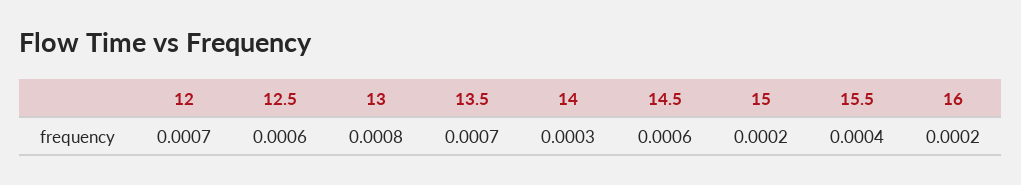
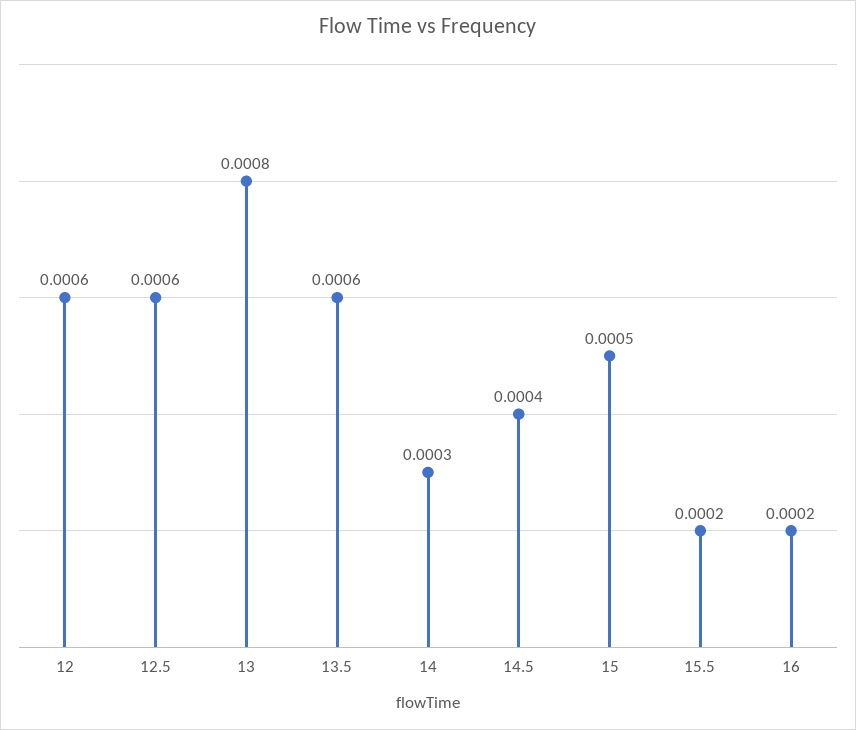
12: 0.0007 -> 0.0006
13.5: 0.0007 -> 0.0006
14.5: 0.0006 -> 0.0004
15: 0.0002 -> 0.0005
15.5: 0.0004 -> 0.0002

